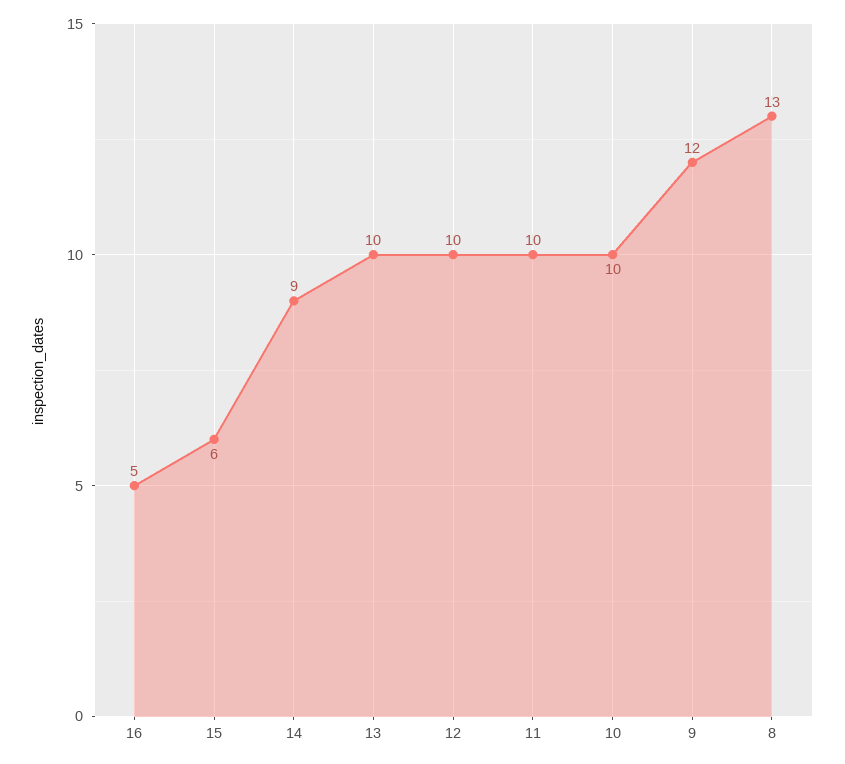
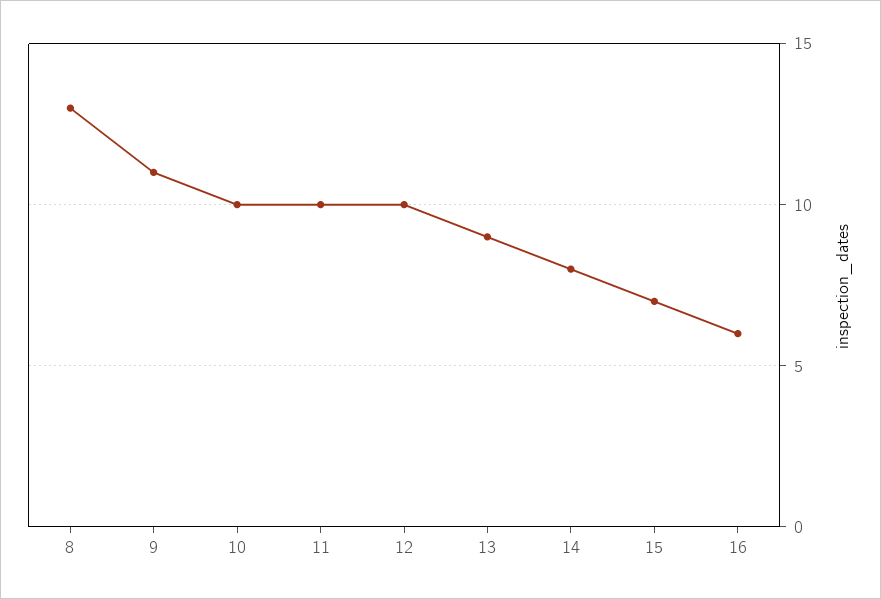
16: 5 -> 6
15: 6 -> 7
14: 9 -> 8
13: 10 -> 9
9: 12 -> 11

